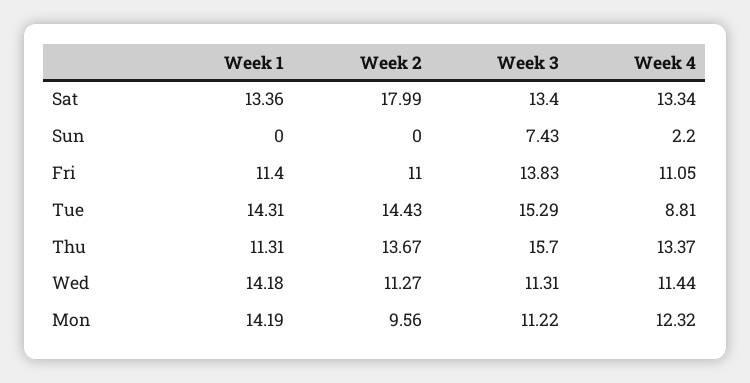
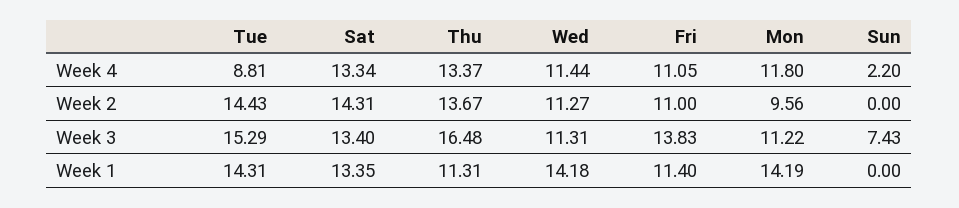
Week 1, Sat: 13.36 -> 13.35
Week 2, Sat: 17.99 -> 14.31
Week 3, Thu: 15.7 -> 16.48
Week 4, Mon: 12.32 -> 11.8

